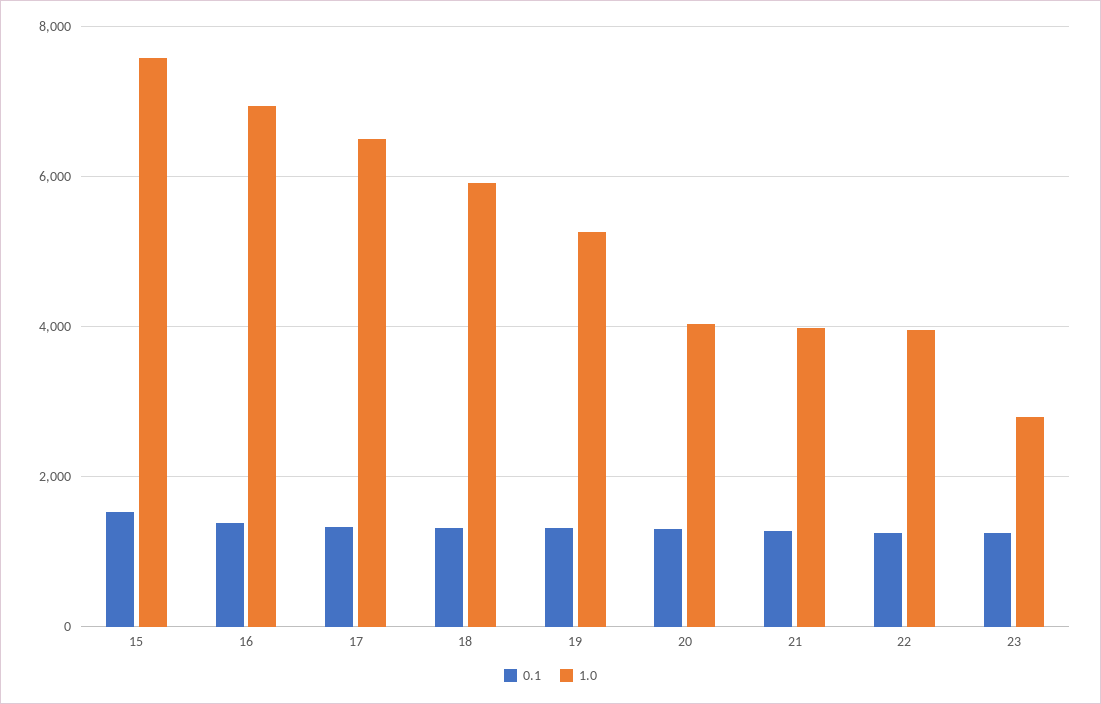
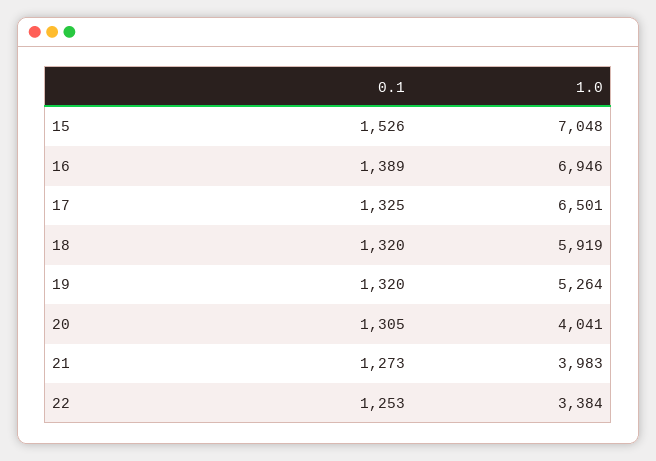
1.0, 15: 7600 -> 7048
1.0, 22: 4000 -> 3384
0.1, 23: 1200 -> none
1.0, 23: 2800 -> none

